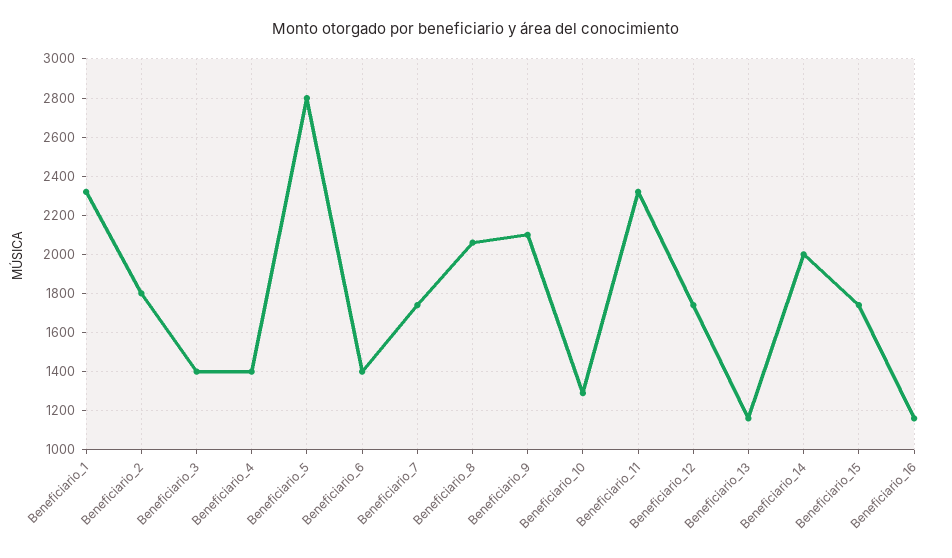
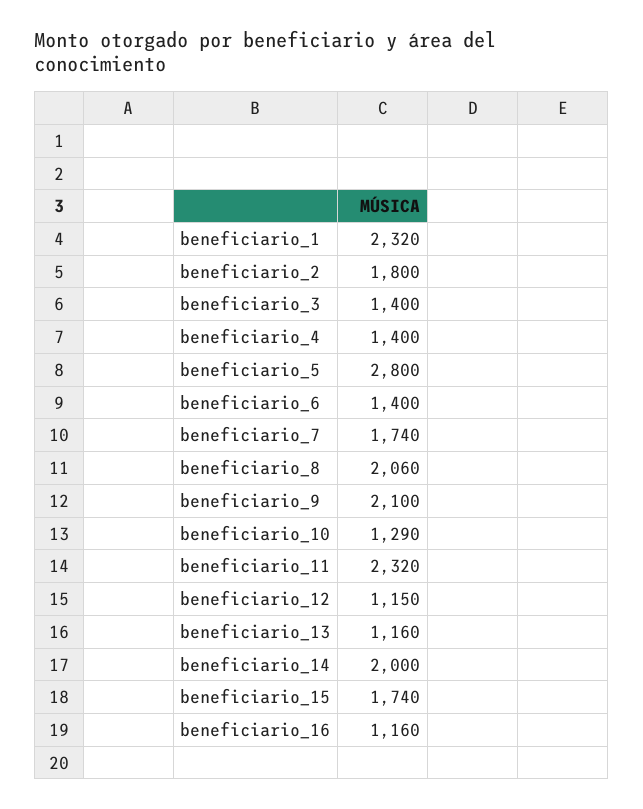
Beneficiario_12: 1750 -> 1150

